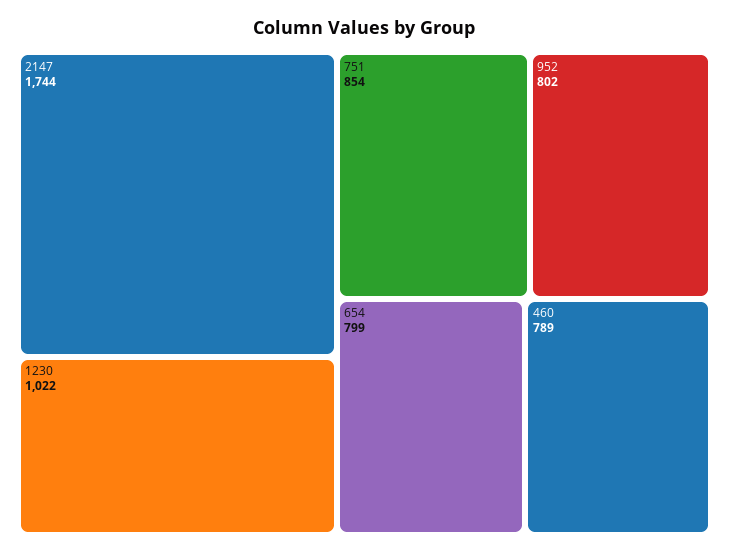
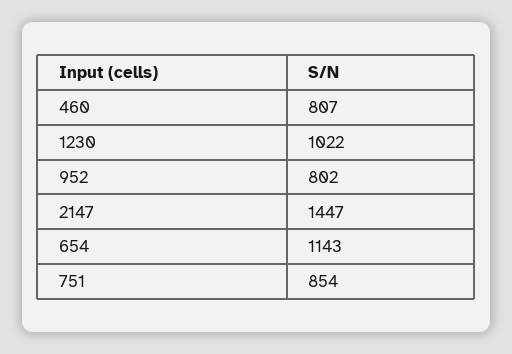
2147: 1744 -> 1447
654: 799 -> 1143
460: 789 -> 807

